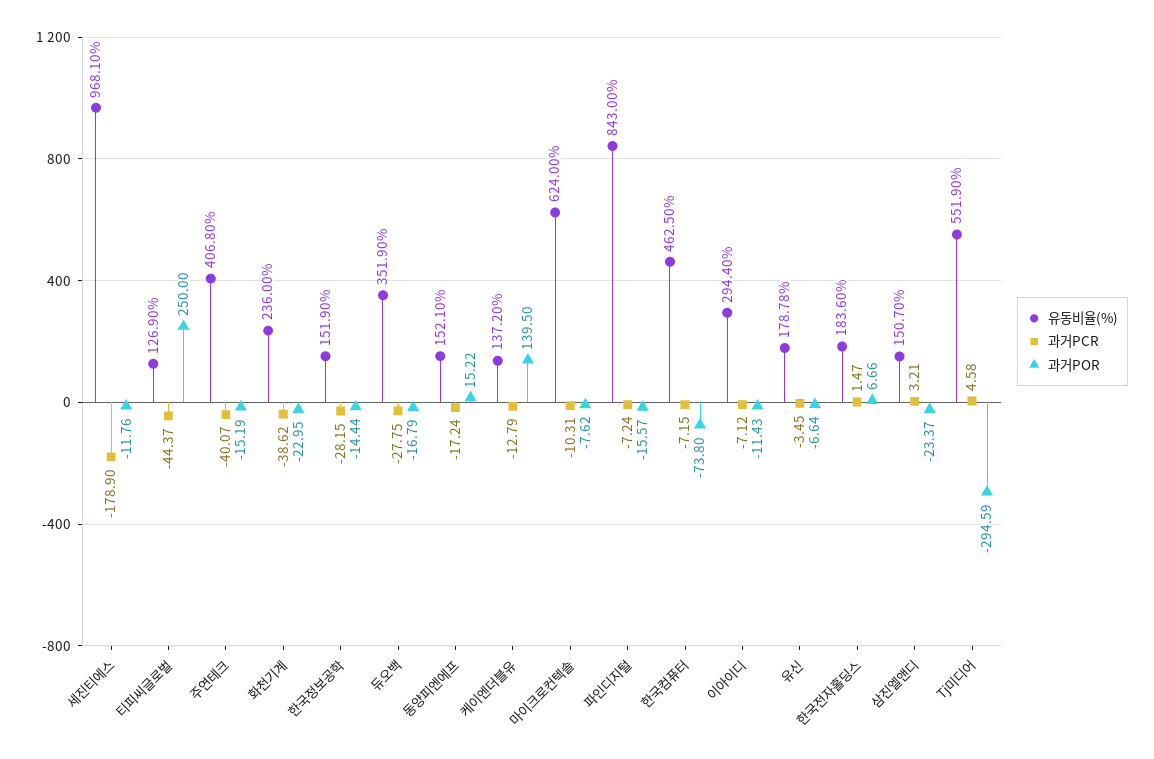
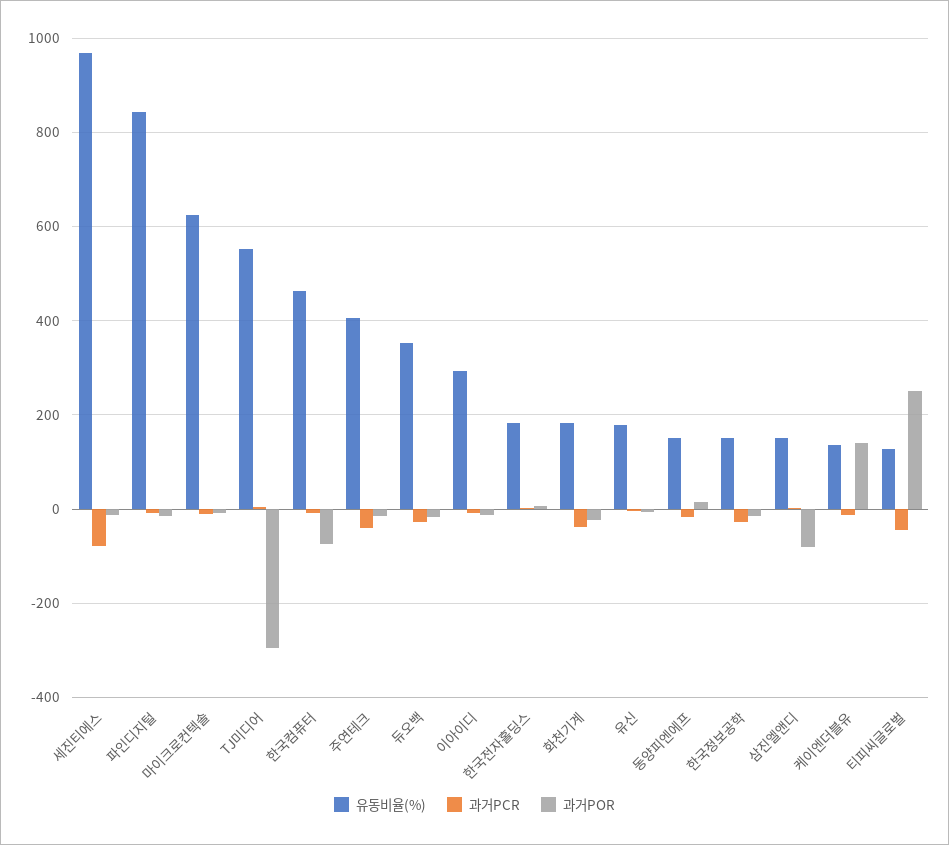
과거PCR, 세진티에스: -178.9 -> -80
유동비율(%), 화천기계: 236 -> 180
과거POR, 삼진엘앤디: -23.37 -> -80

